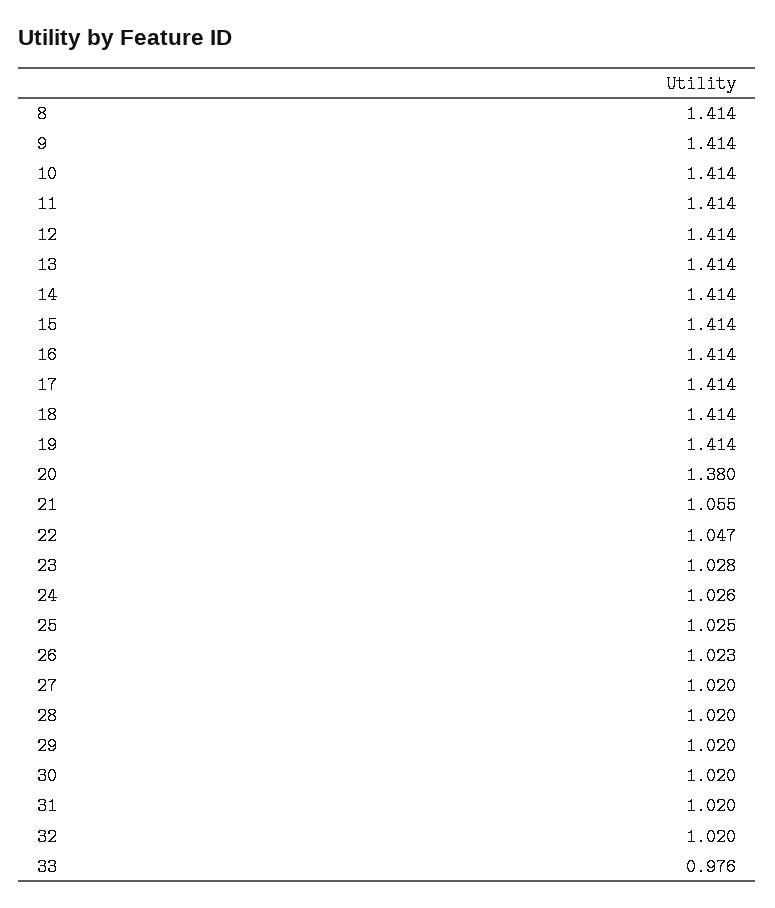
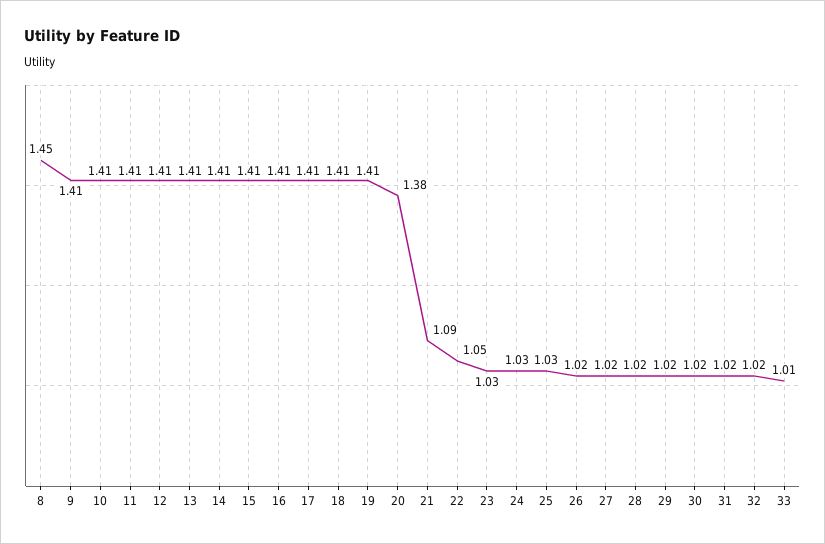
8: 1.414 -> 1.45
21: 1.055 -> 1.09
33: 0.976 -> 1.01

